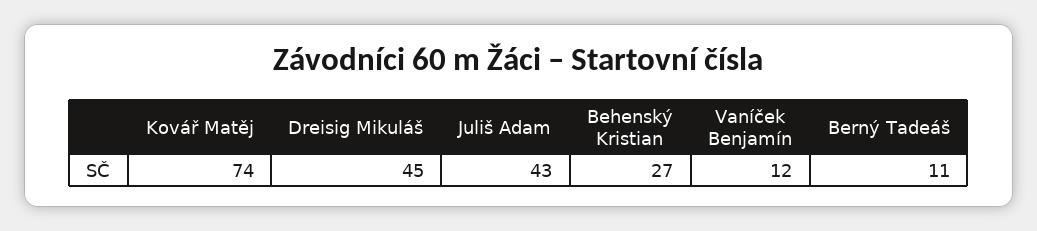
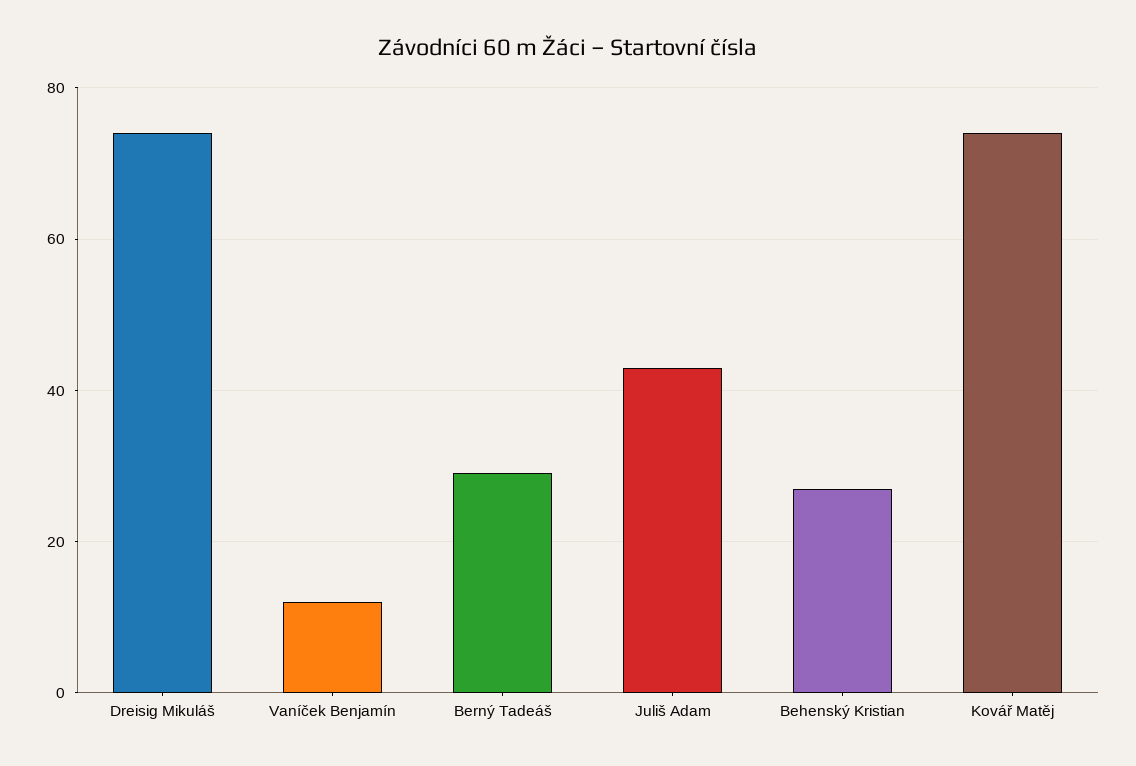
Dreisig Mikuláš: 45 -> 75
Berný Tadeáš: 11 -> 30

